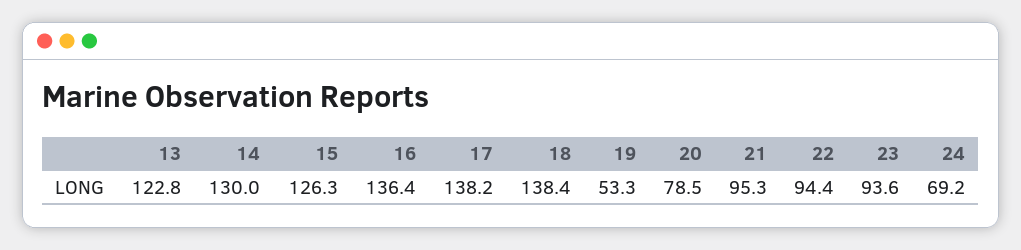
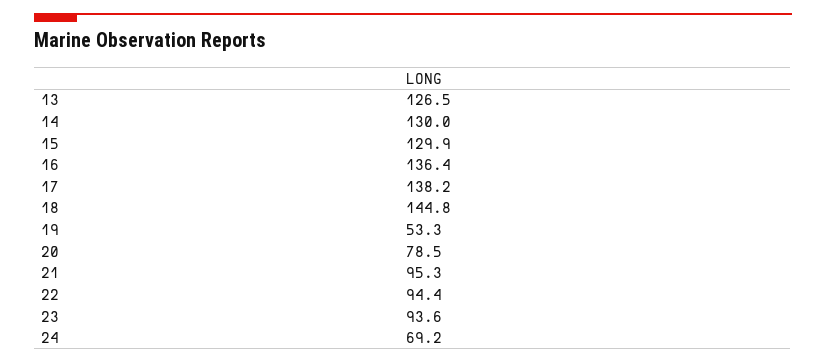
13: 122.8 -> 126.5
15: 126.3 -> 129.9
18: 138.4 -> 144.8

